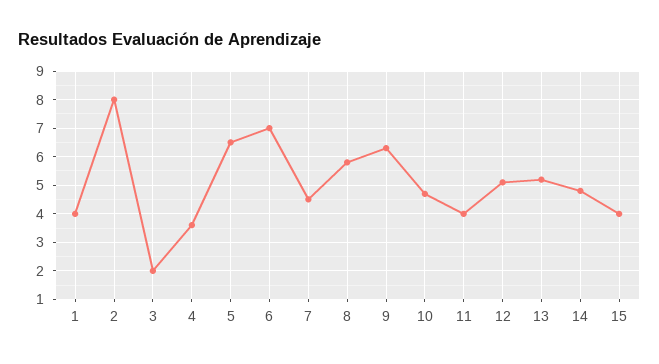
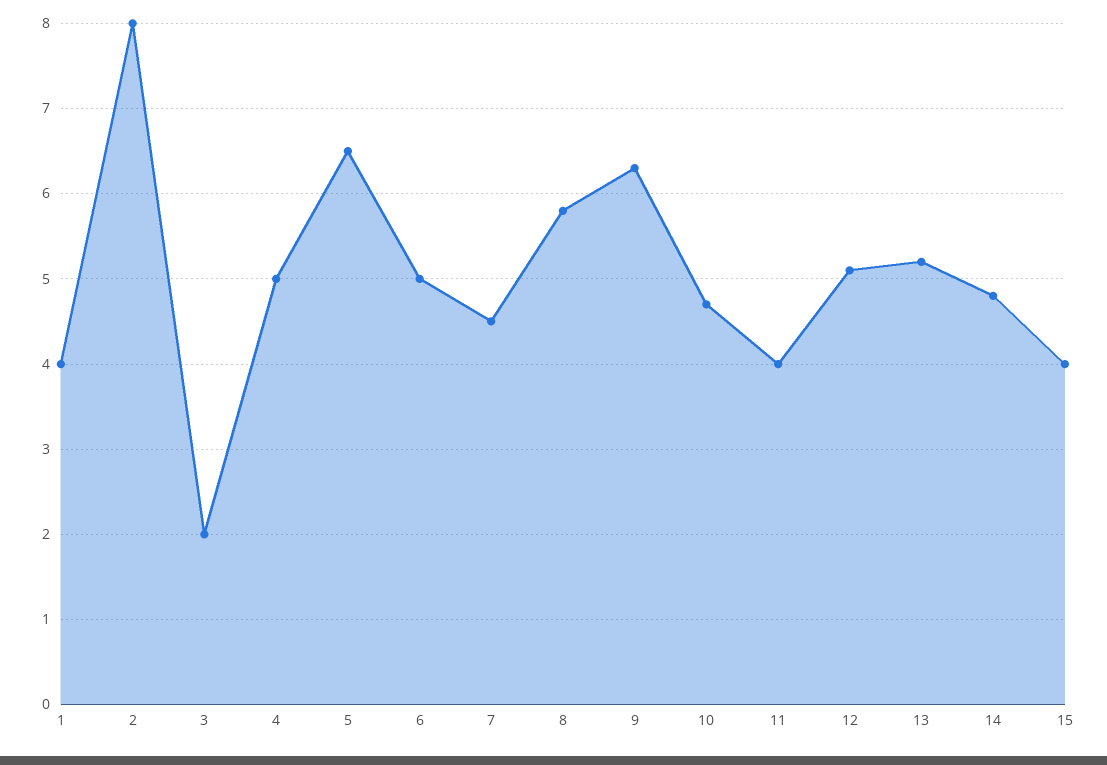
4: 3.5 -> 5
6: 7 -> 5

